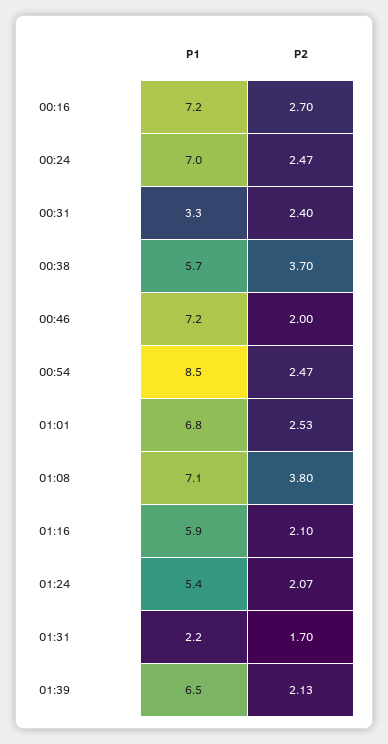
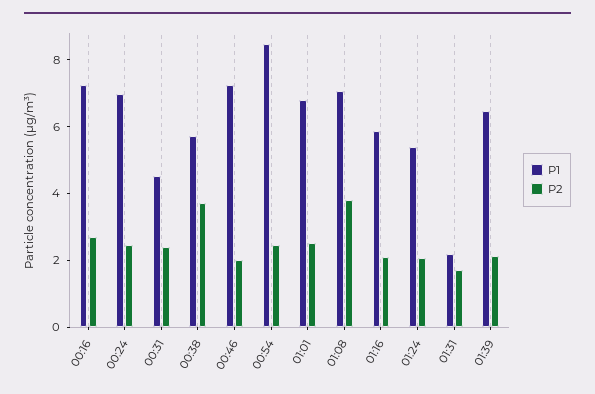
P1, 00:31: 3.3 -> 4.5

